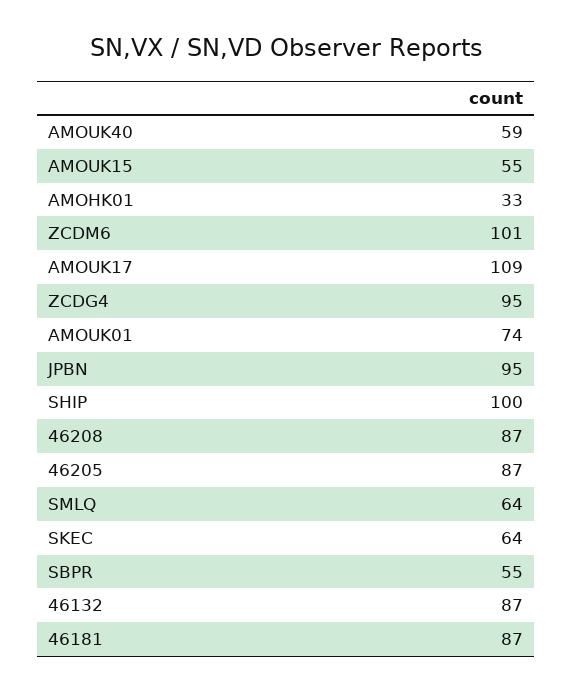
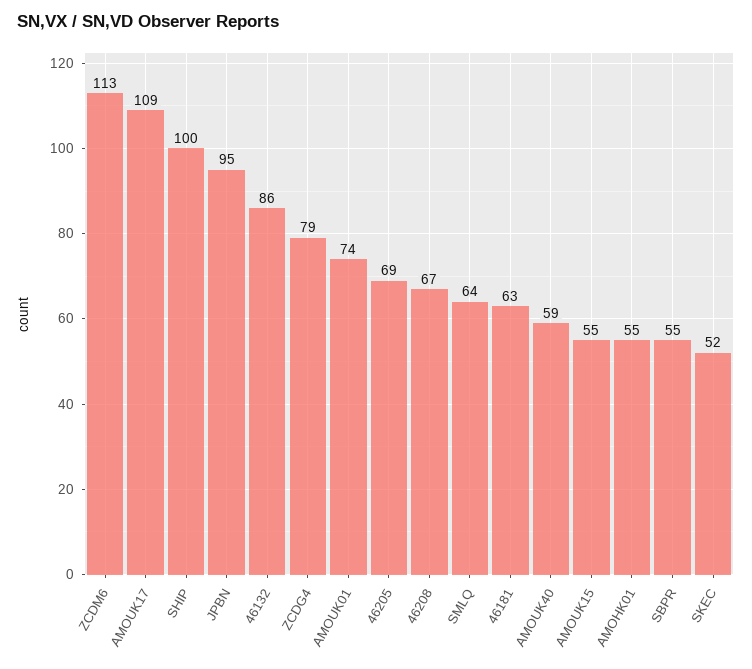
AMOHK01: 33 -> 55
ZCDM6: 101 -> 113
ZCDG4: 95 -> 79
46208: 87 -> 67
46205: 87 -> 69
SKEC: 64 -> 52
46132: 87 -> 86
46181: 87 -> 63

